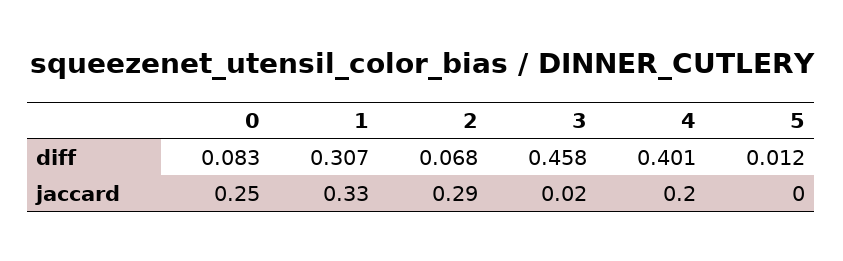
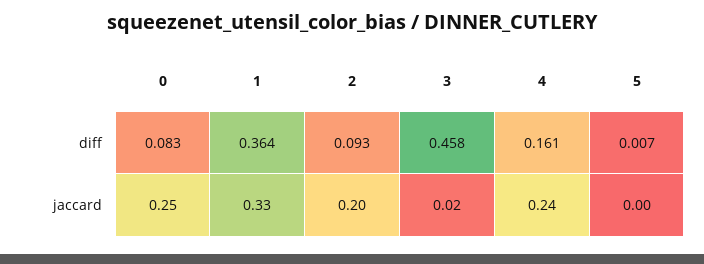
1, diff: 0.307 -> 0.364
2, diff: 0.068 -> 0.093
4, diff: 0.401 -> 0.161
5, diff: 0.012 -> 0.007
2, jaccard: 0.29 -> 0.2
4, jaccard: 0.2 -> 0.24

